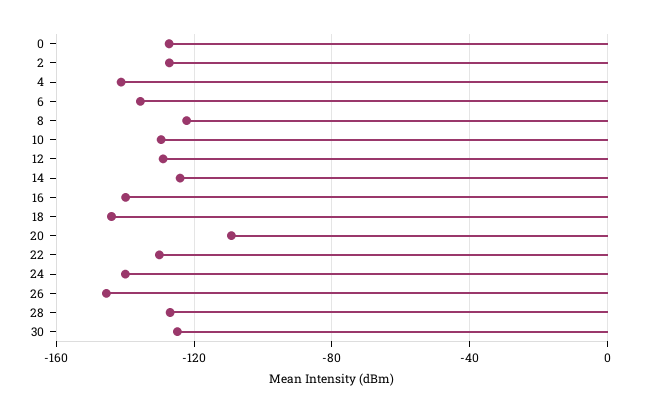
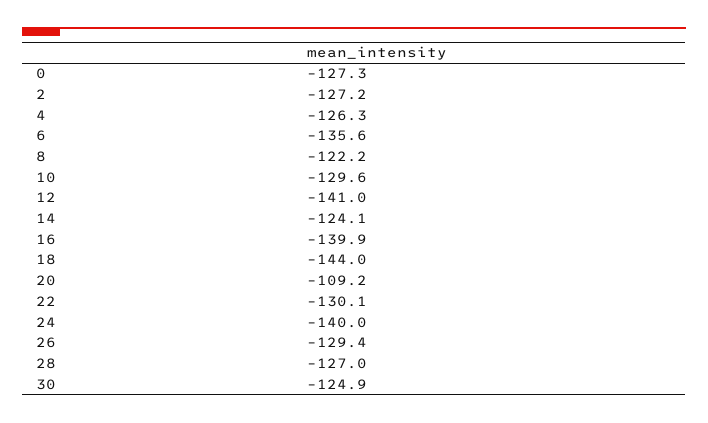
4: -140 -> -126.3
12: -130 -> -141
26: -145 -> -129.4

